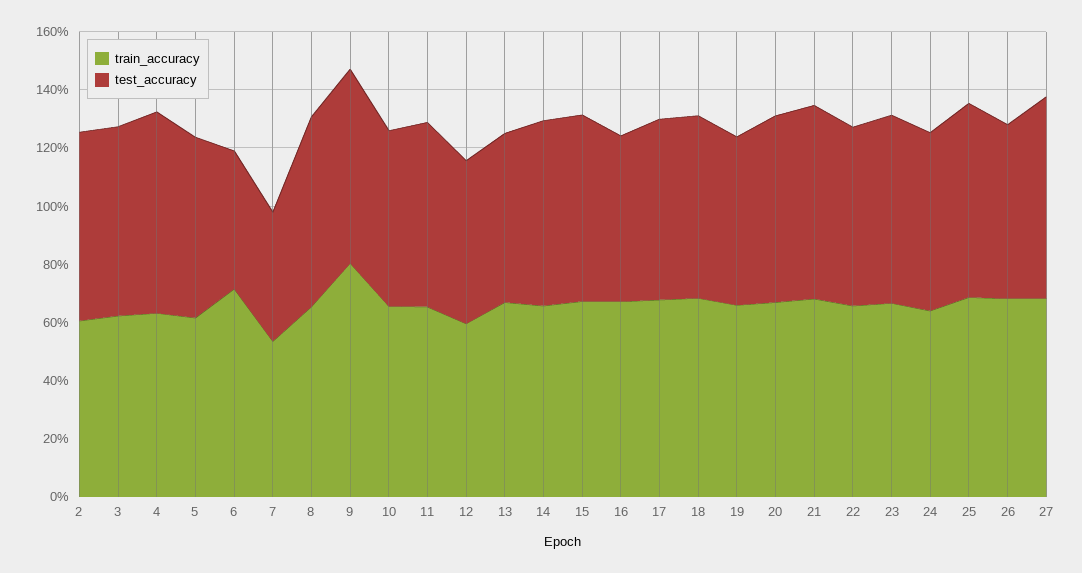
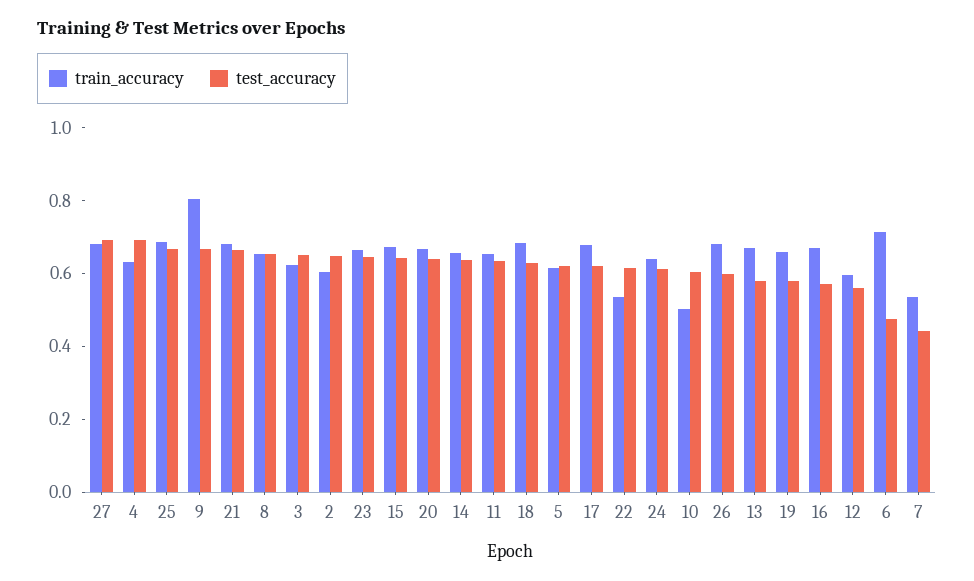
train_accuracy, 10: 0.65 -> 0.5
train_accuracy, 22: 0.65 -> 0.55

